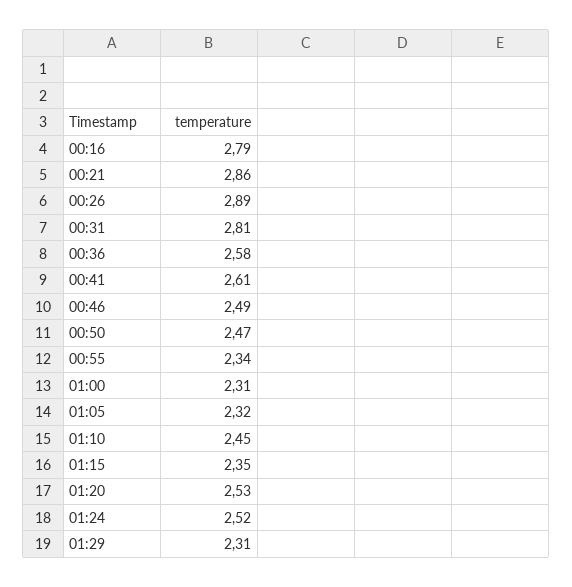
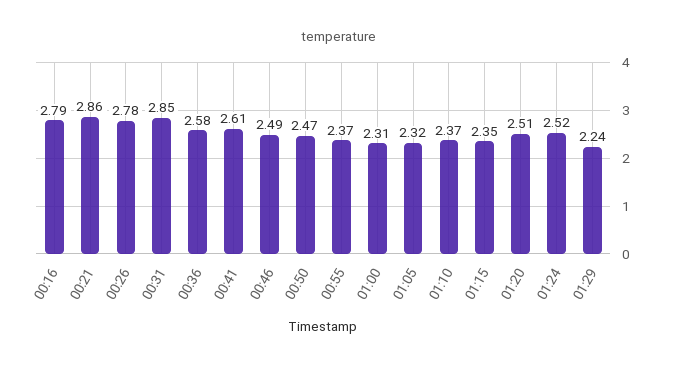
00:26: 2.89 -> 2.78
00:31: 2.81 -> 2.85
00:55: 2.34 -> 2.37
01:10: 2.45 -> 2.37
01:20: 2.53 -> 2.51
01:29: 2.31 -> 2.24

